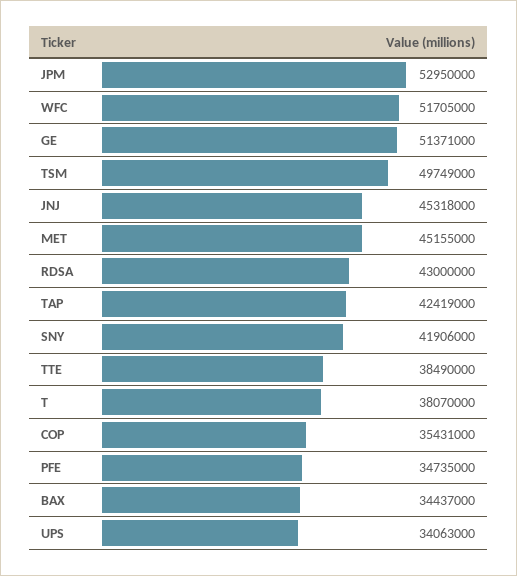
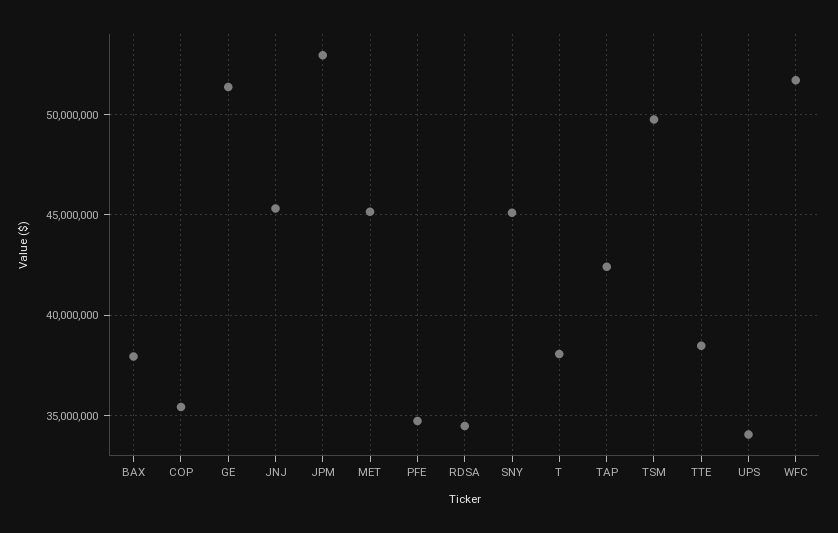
RDSA: 43000000 -> 34500000
SNY: 41906000 -> 45000000
BAX: 34437000 -> 38000000

